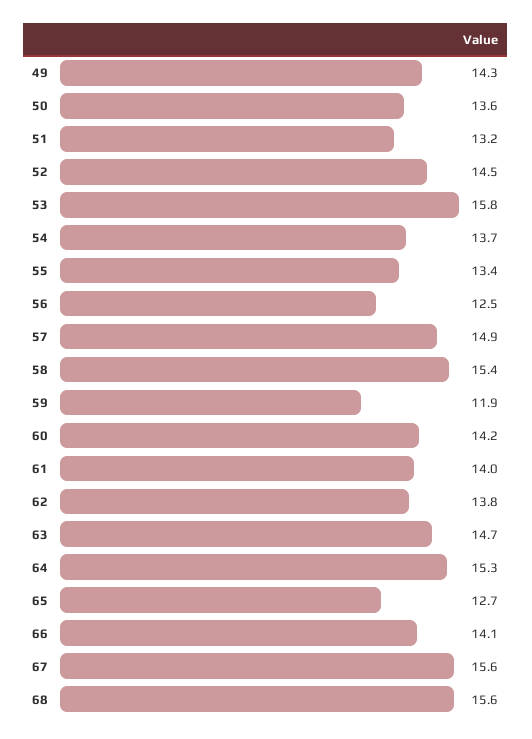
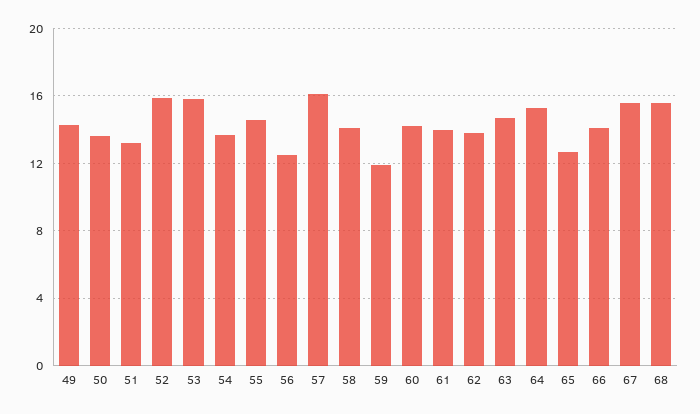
52: 14.5 -> 16
55: 13.4 -> 14.5
57: 14.9 -> 16
58: 15.4 -> 14

